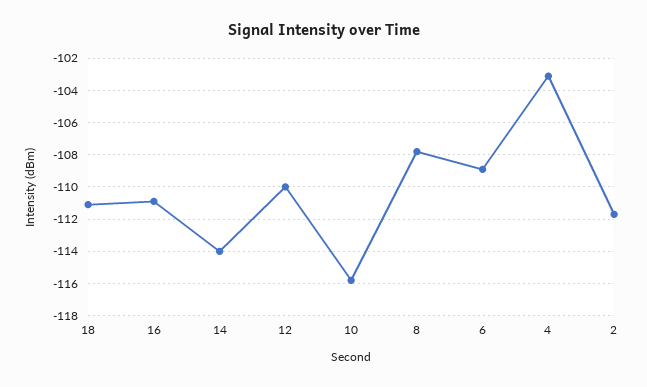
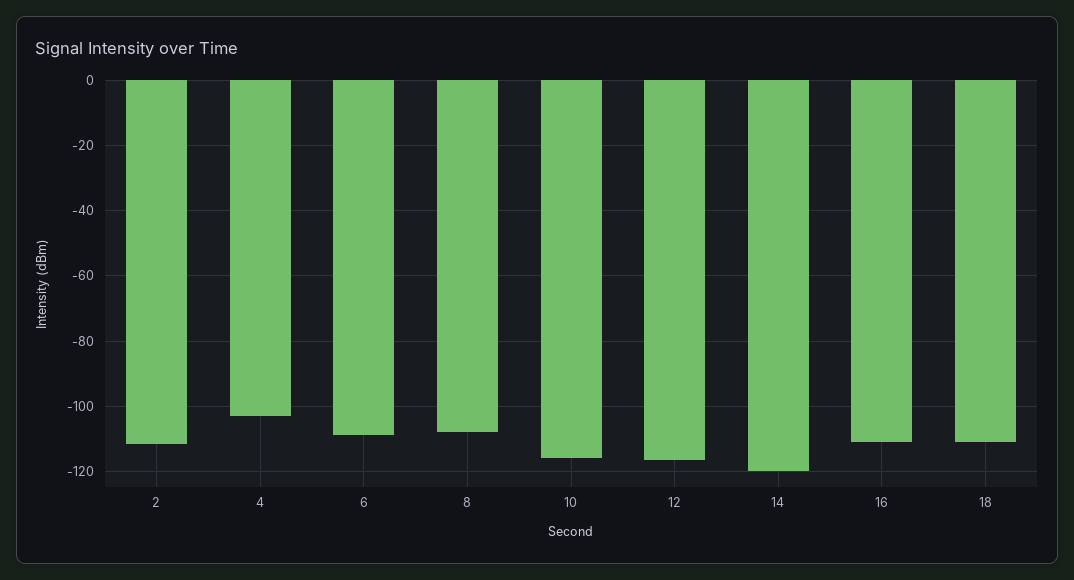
14: -114 -> -120
12: -110 -> -116

